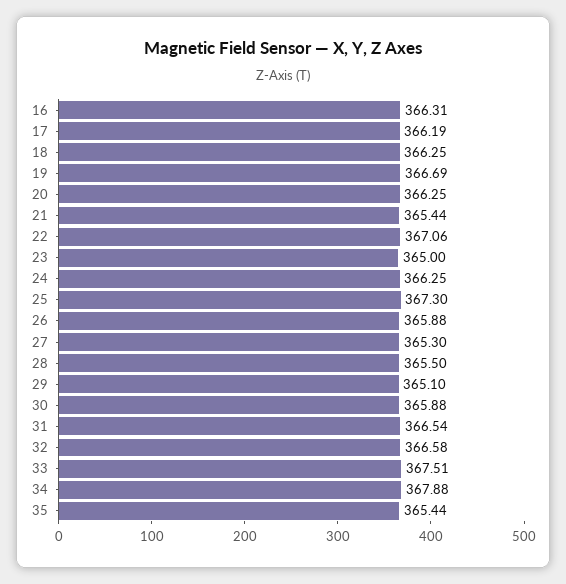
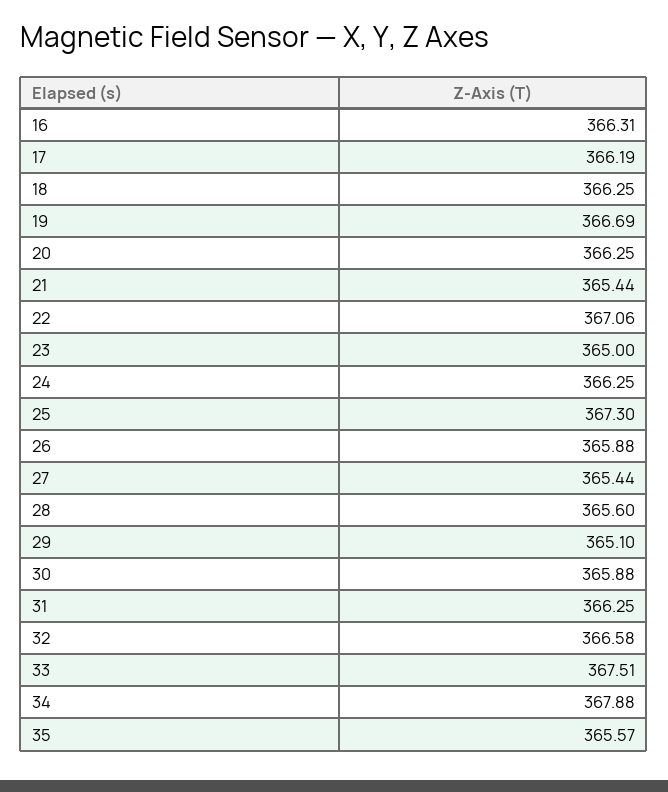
27: 365.3 -> 365.44
28: 365.5 -> 365.6
31: 366.54 -> 366.25
35: 365.44 -> 365.57

